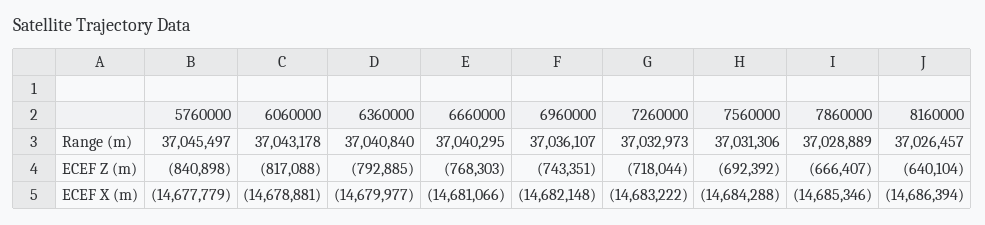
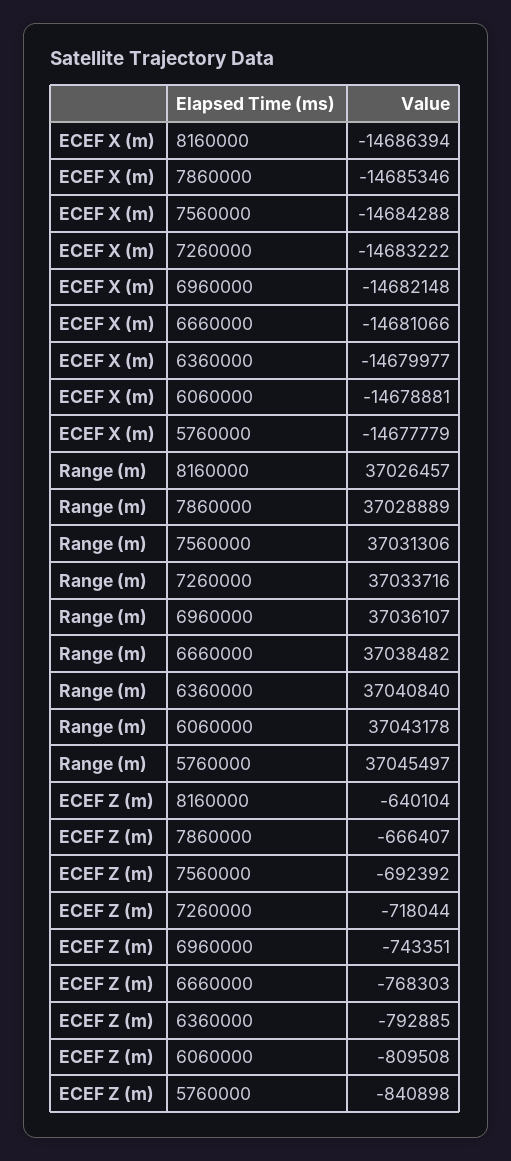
6660000, Range (m): 37040295 -> 37038482
7260000, Range (m): 37032973 -> 37033716
6060000, ECEF Z (m): -817088 -> -809508

